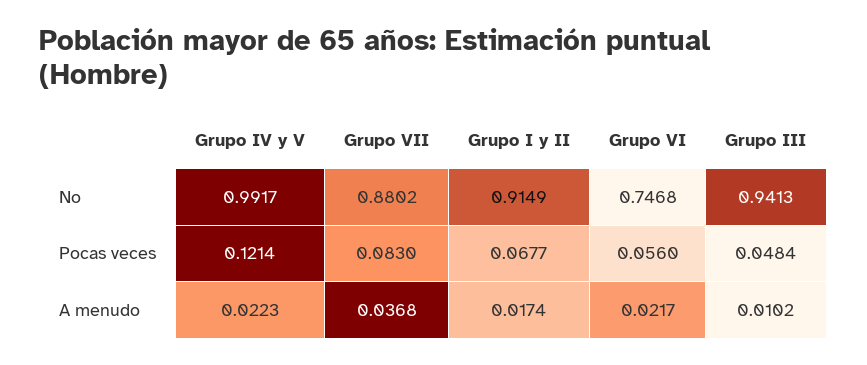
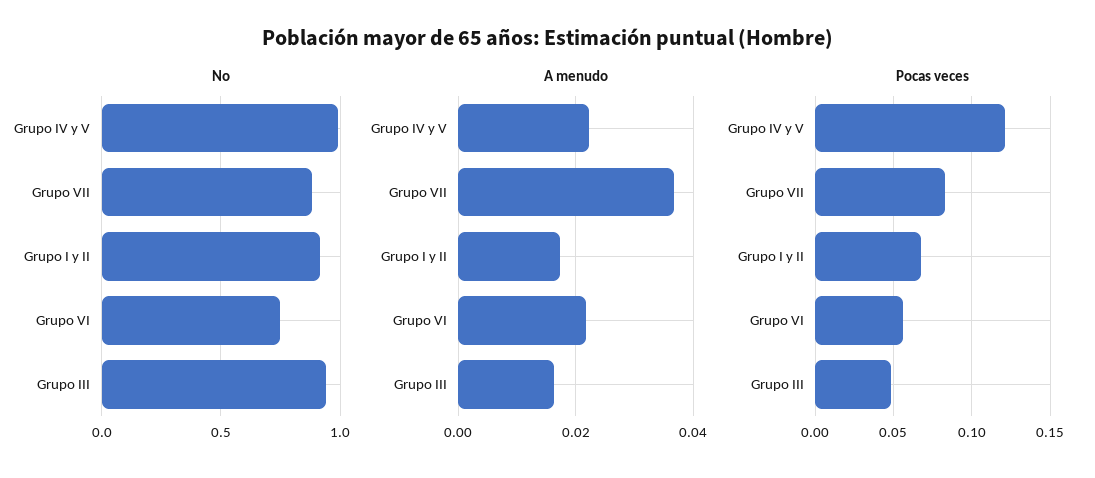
A menudo, Grupo III: 0.0102 -> 0.016

